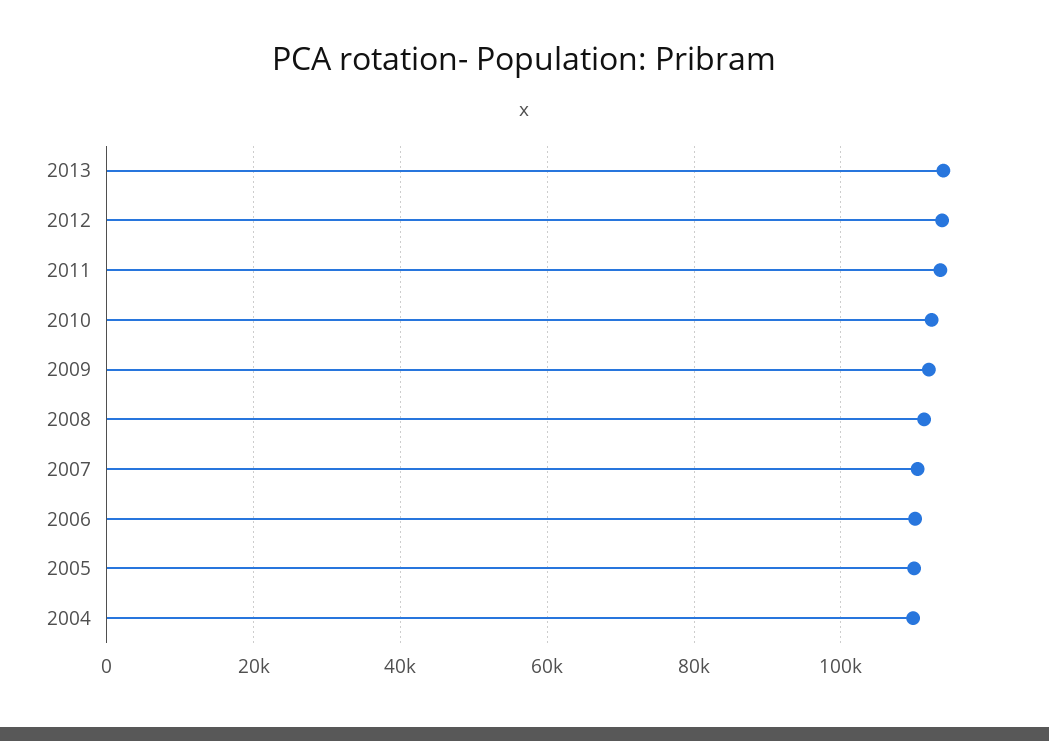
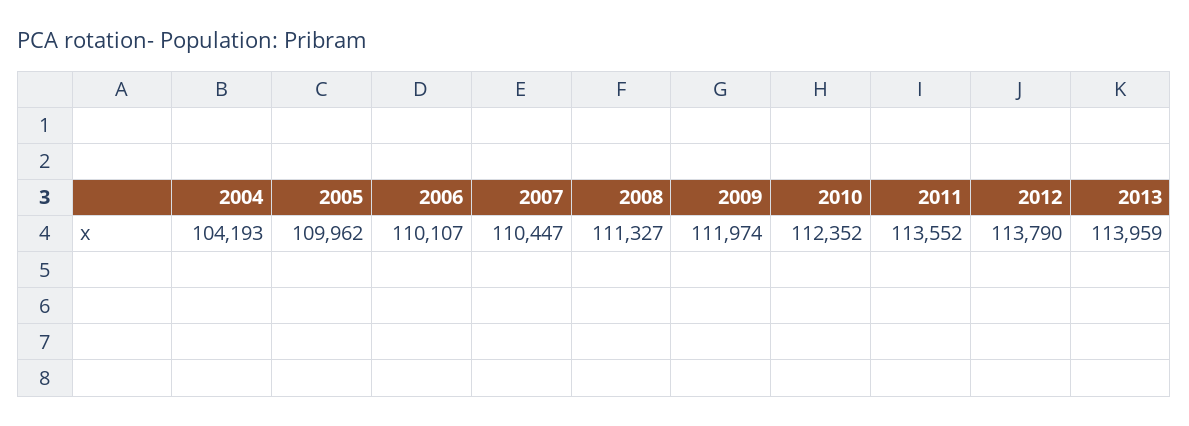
2004: 110000 -> 104193

